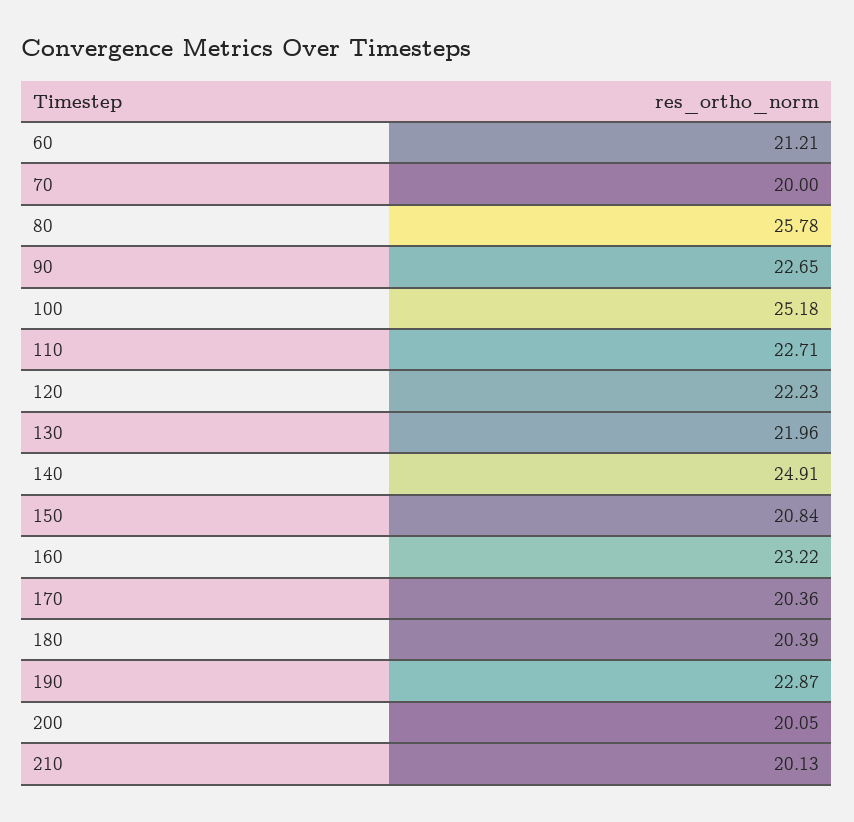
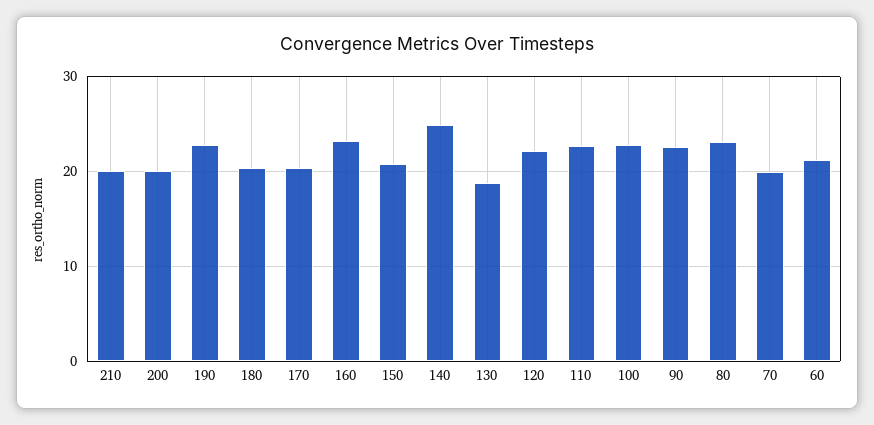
80: 25.78 -> 23
100: 25.18 -> 23
130: 21.96 -> 19

